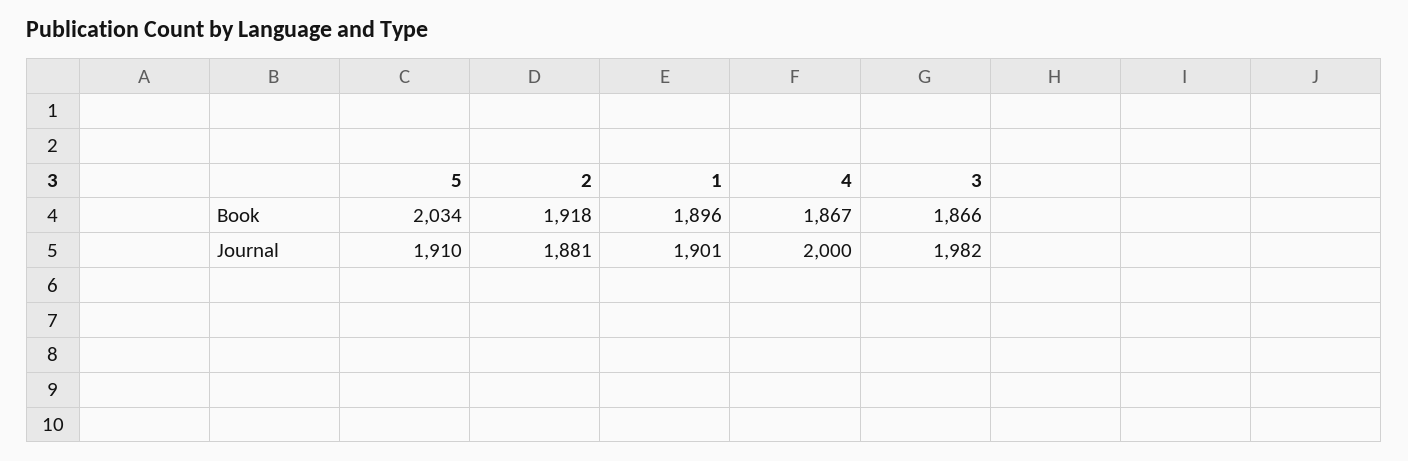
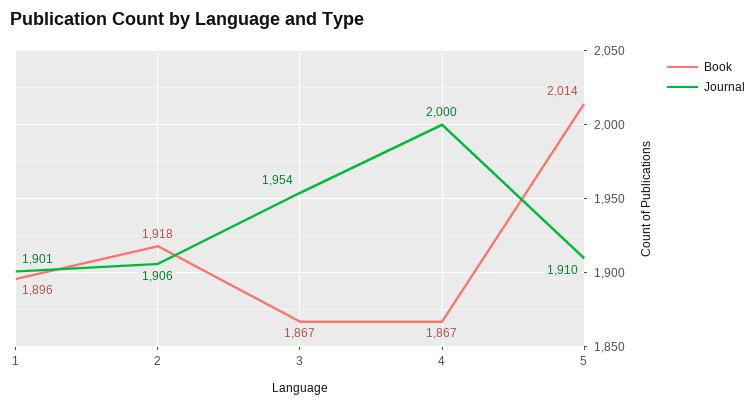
Book, 5: 2034 -> 2014
Book, 3: 1866 -> 1867
Journal, 2: 1881 -> 1906
Journal, 3: 1982 -> 1954

